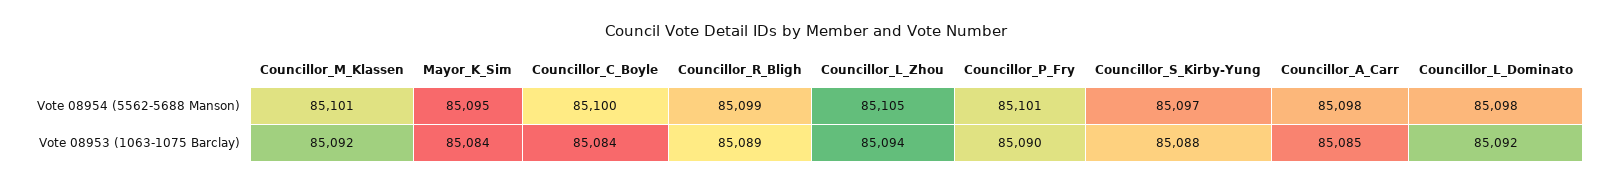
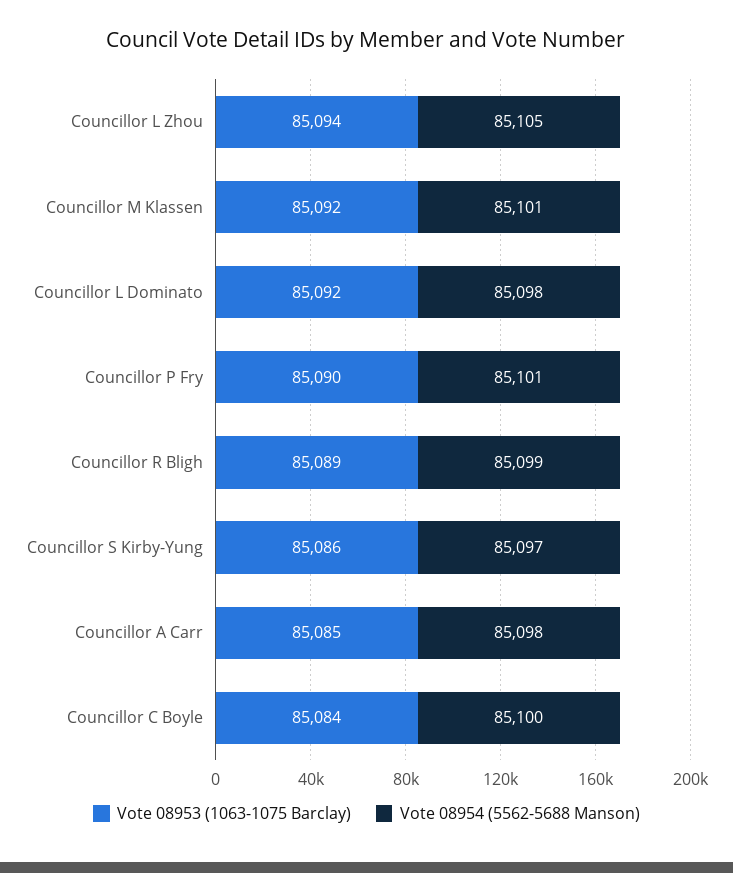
Vote 08954 (5562-5688 Manson), Mayor_K_Sim: 85095 -> none
Vote 08953 (1063-1075 Barclay), Mayor_K_Sim: 85084 -> none
Vote 08953 (1063-1075 Barclay), Councillor_S_Kirby-Yung: 85088 -> 85086

